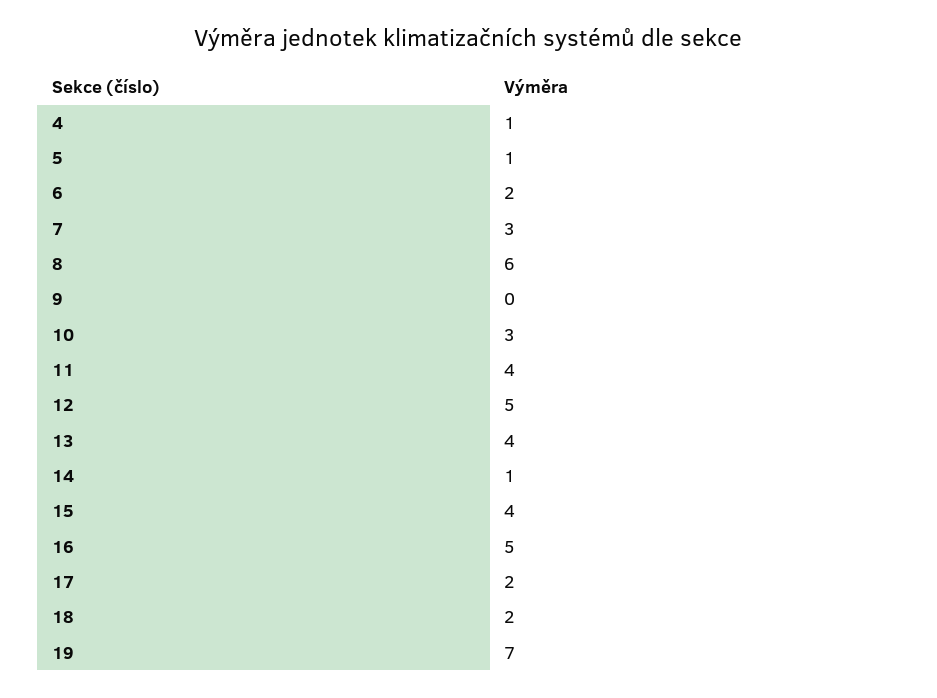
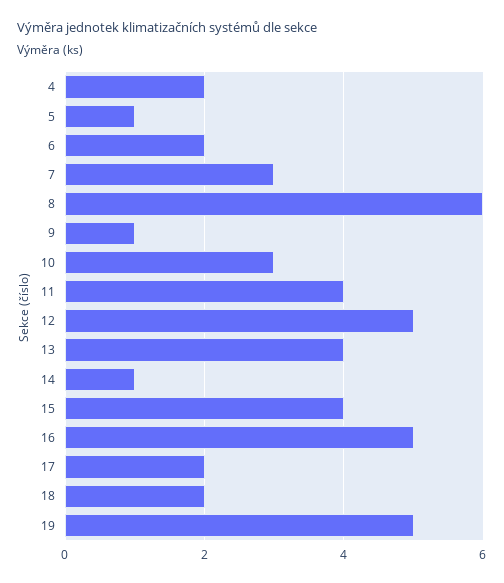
4: 1 -> 2
9: 0 -> 1
19: 7 -> 5

